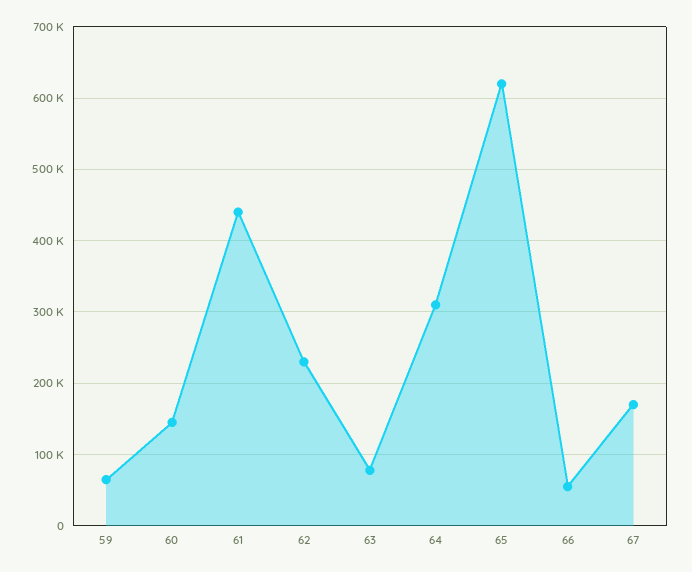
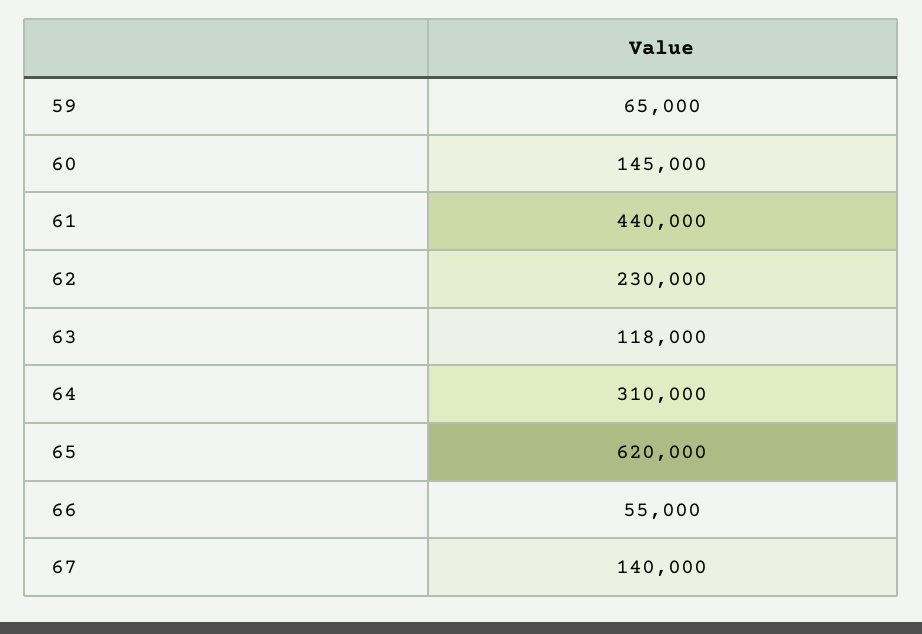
63: 80000 -> 118000
67: 170000 -> 140000

